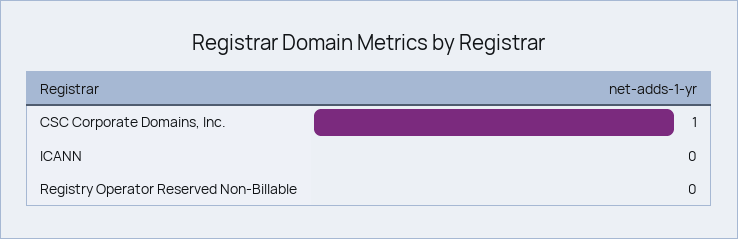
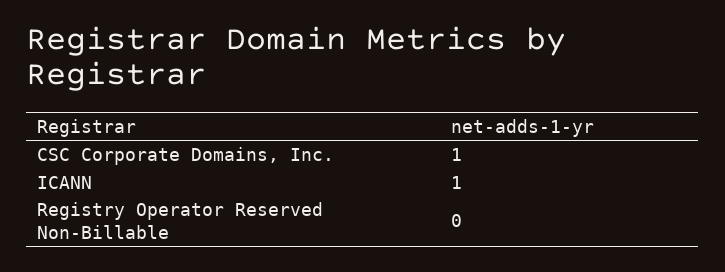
ICANN: 0 -> 1

